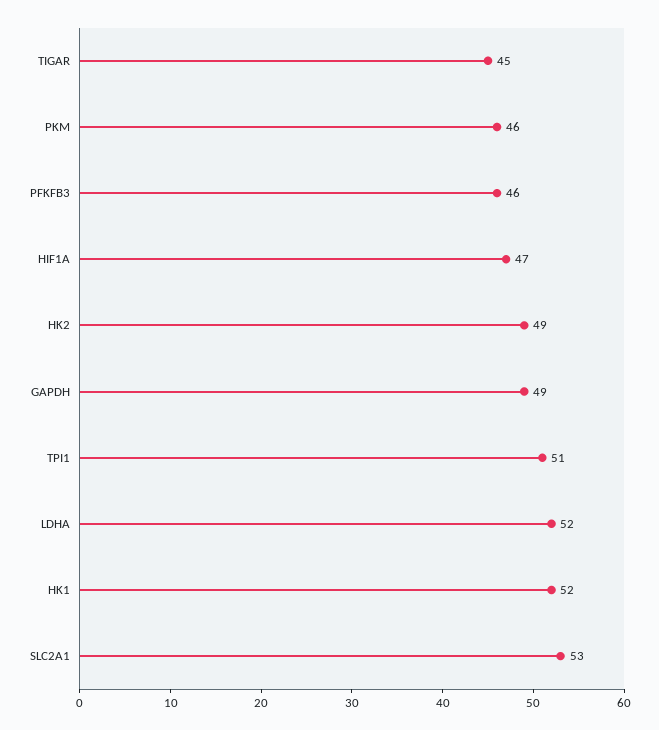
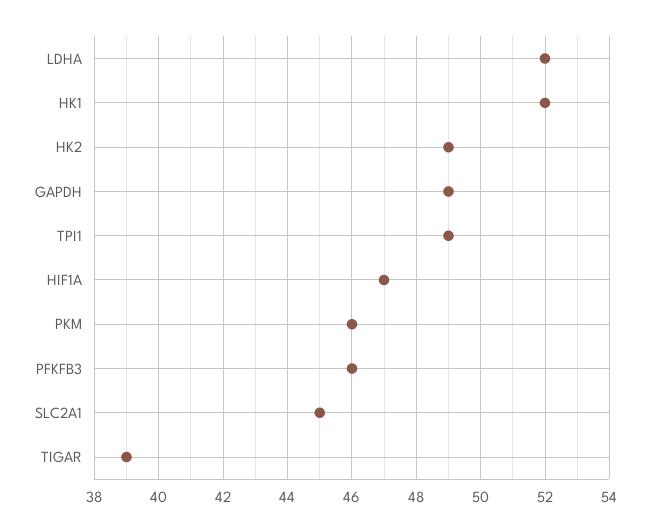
TIGAR: 45 -> 39
TPI1: 51 -> 49
SLC2A1: 53 -> 45

